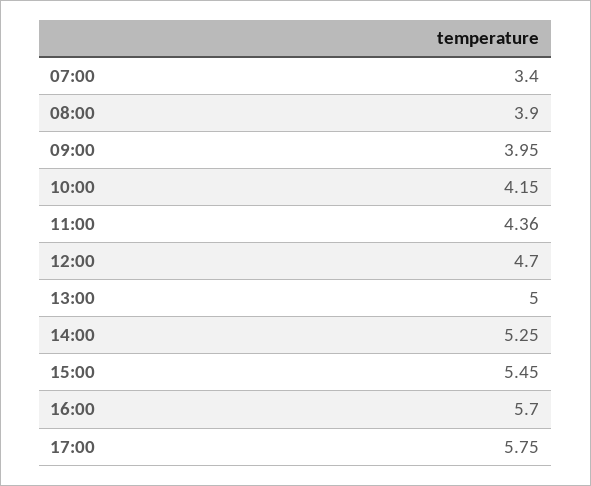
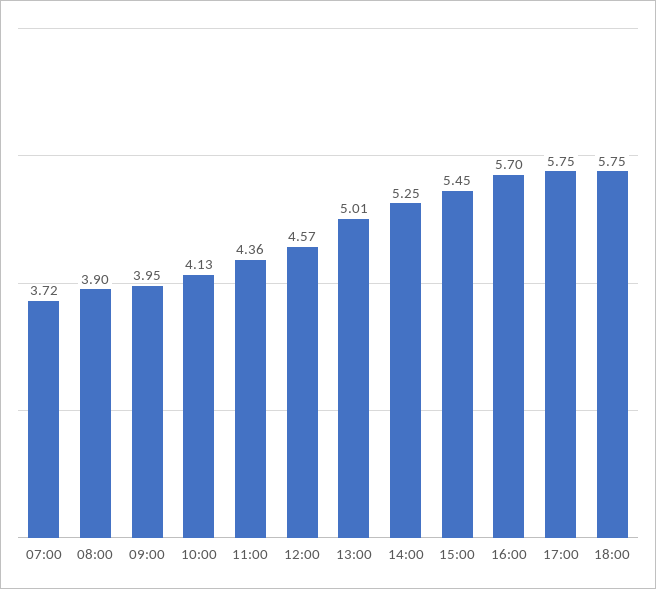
07:00: 3.4 -> 3.72
10:00: 4.15 -> 4.13
12:00: 4.7 -> 4.57
13:00: 5 -> 5.01
18:00: none -> 5.75

